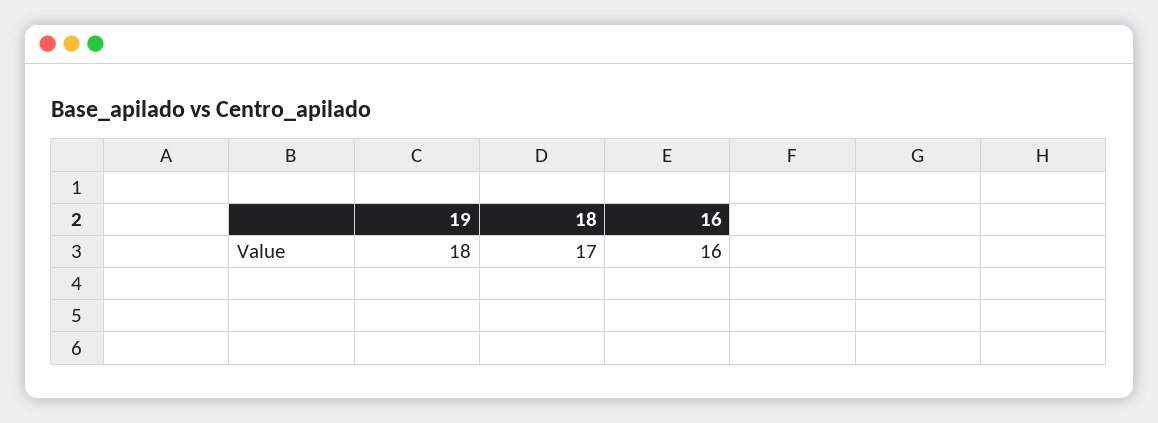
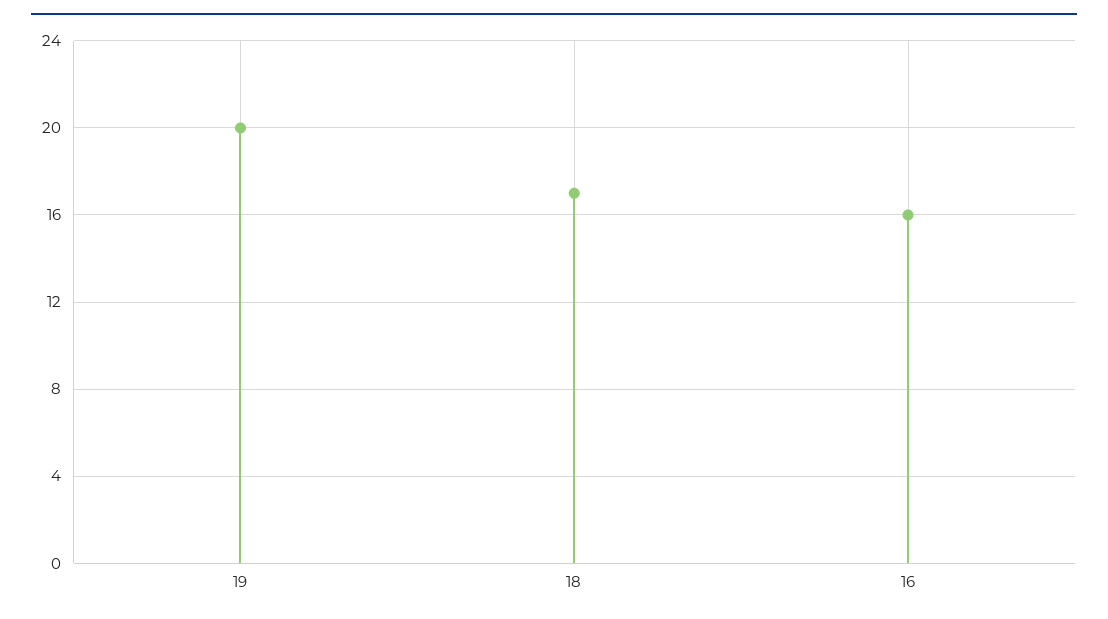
19: 18 -> 20

